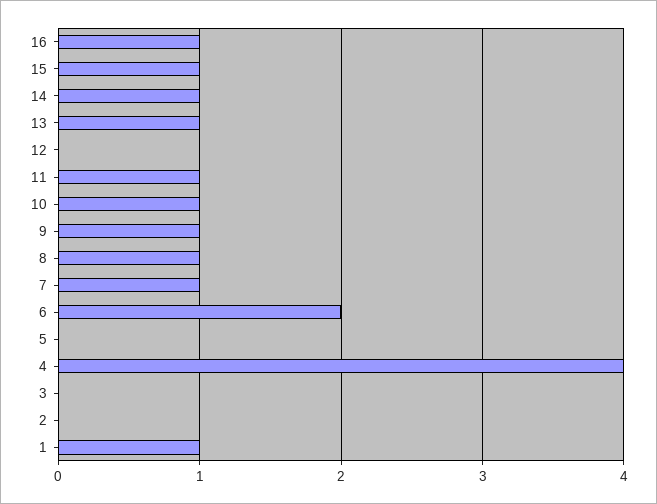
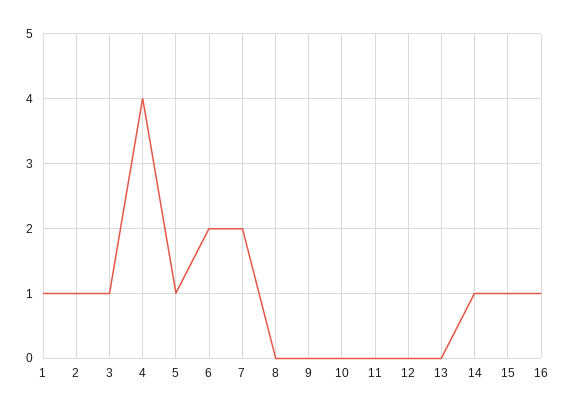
13: 1 -> 0
11: 1 -> 0
10: 1 -> 0
9: 1 -> 0
8: 1 -> 0
7: 1 -> 2
5: 0 -> 1
3: 0 -> 1
2: 0 -> 1

